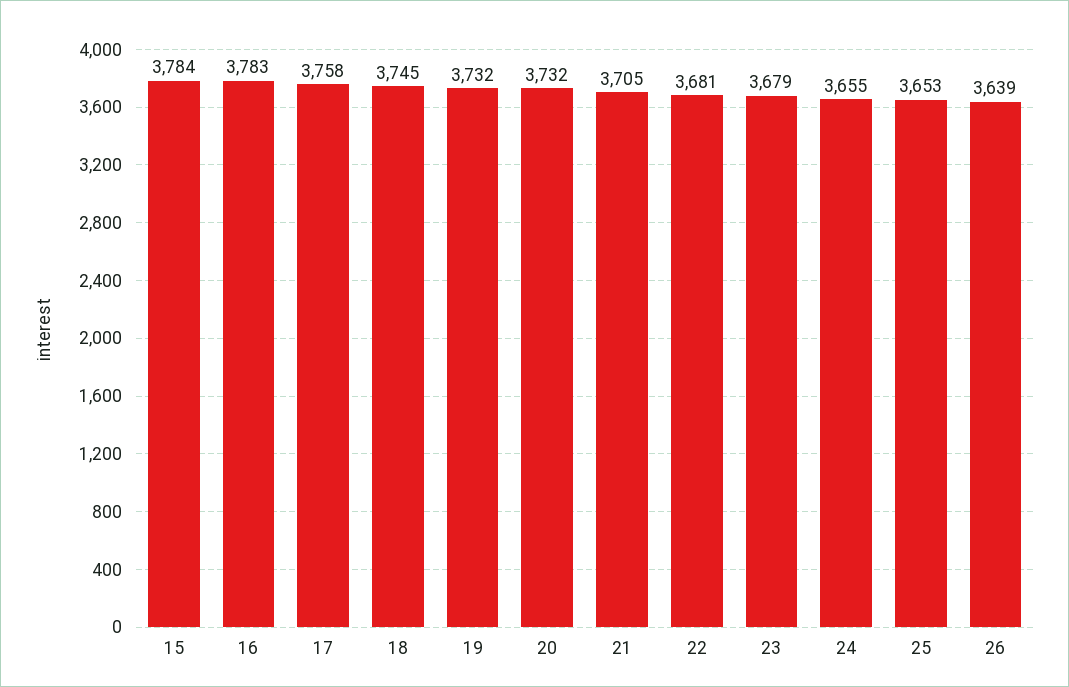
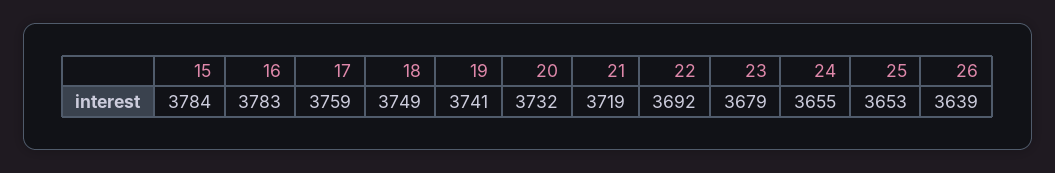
17: 3758 -> 3759
18: 3745 -> 3749
19: 3732 -> 3741
21: 3705 -> 3719
22: 3681 -> 3692

